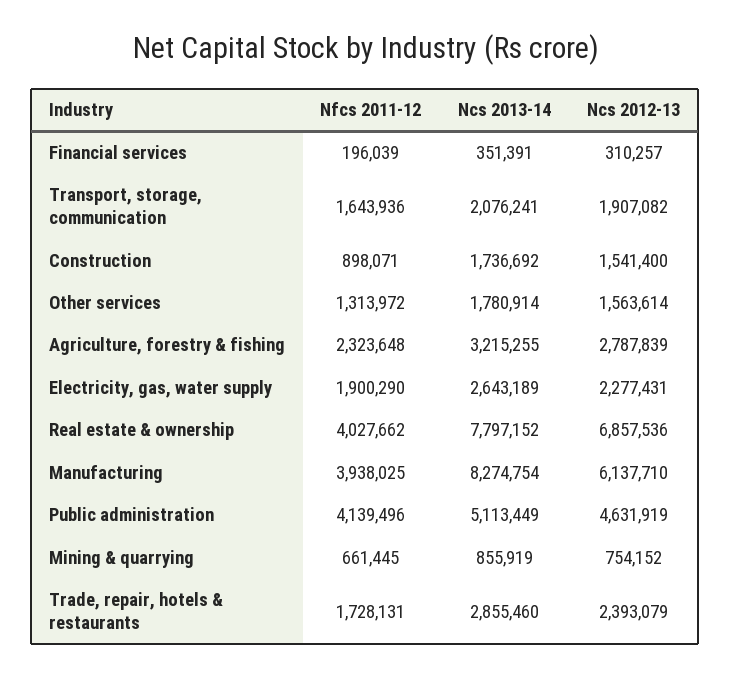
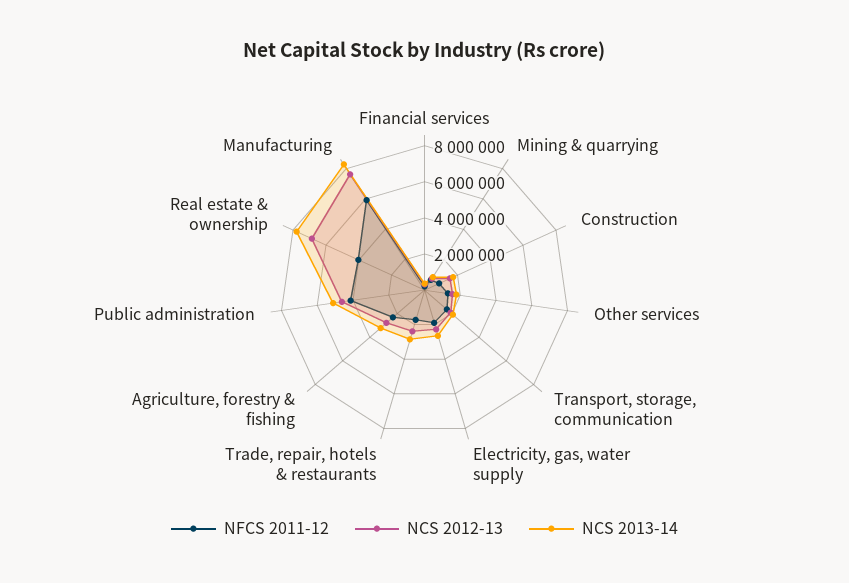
Nfcs 2011-12, Manufacturing: 3938025 -> 6000000
Ncs 2012-13, Manufacturing: 6137710 -> 7500000

